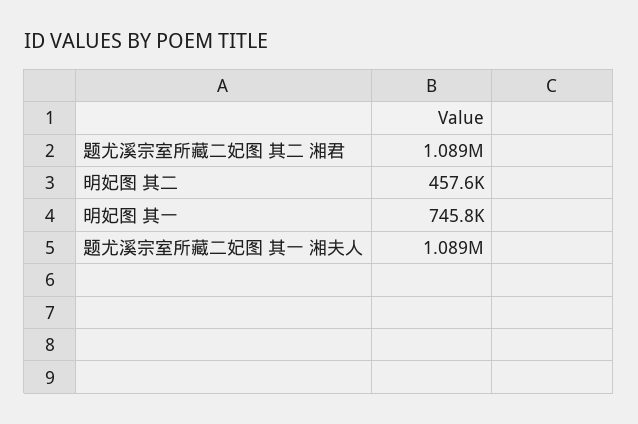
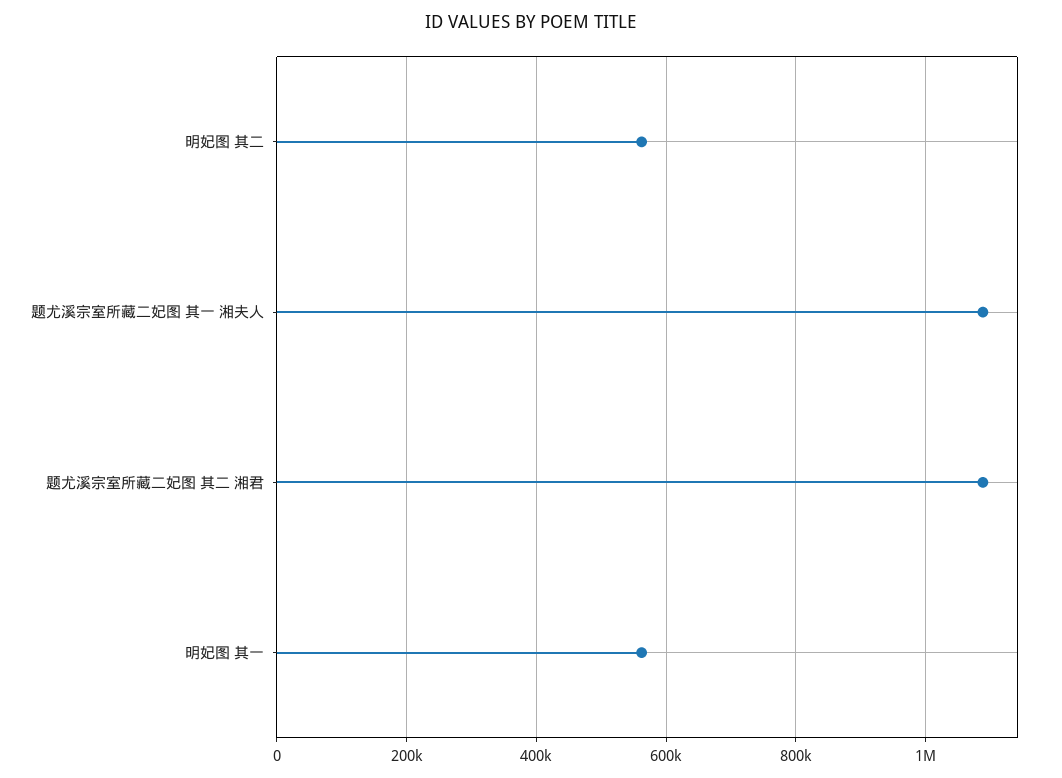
明妃图 其二: 457600 -> 560000
明妃图 其一: 745800 -> 560000

